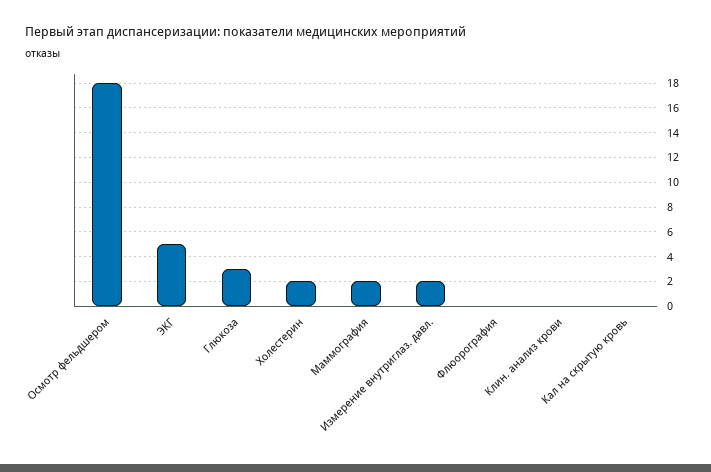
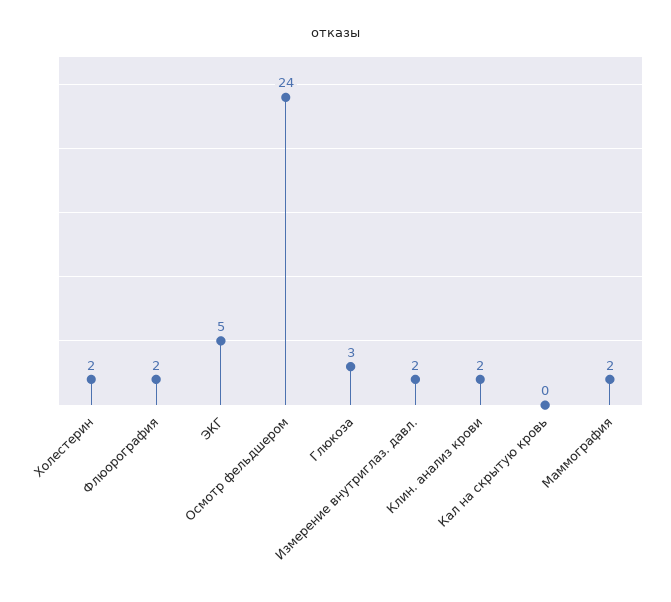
Осмотр фельдшером: 18 -> 24
Флюорография: 0 -> 2
Клин. анализ крови: 0 -> 2

